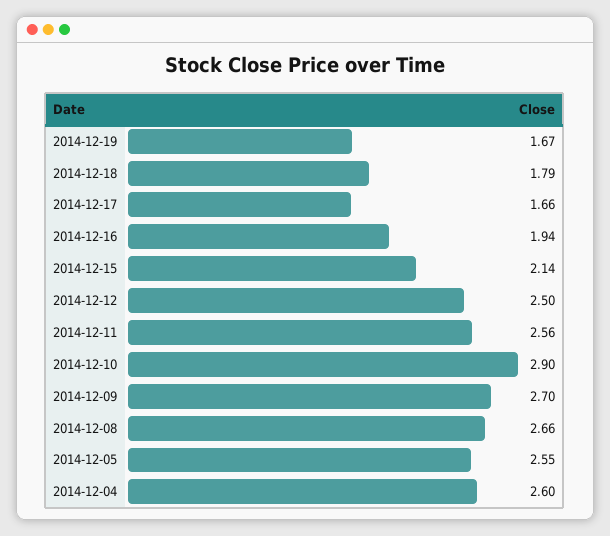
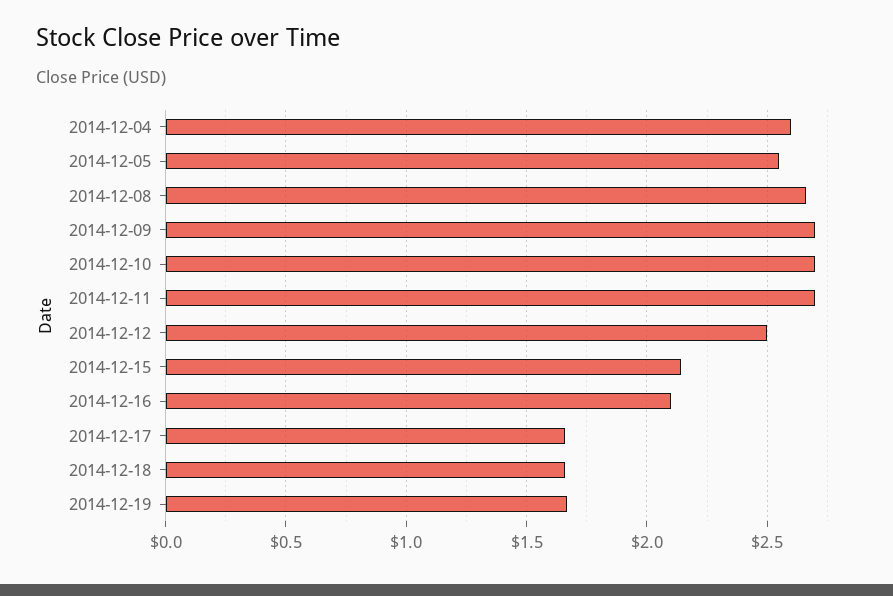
2014-12-18: 1.79 -> 1.65
2014-12-16: 1.94 -> 2.1
2014-12-11: 2.56 -> 2.7
2014-12-10: 2.9 -> 2.7

